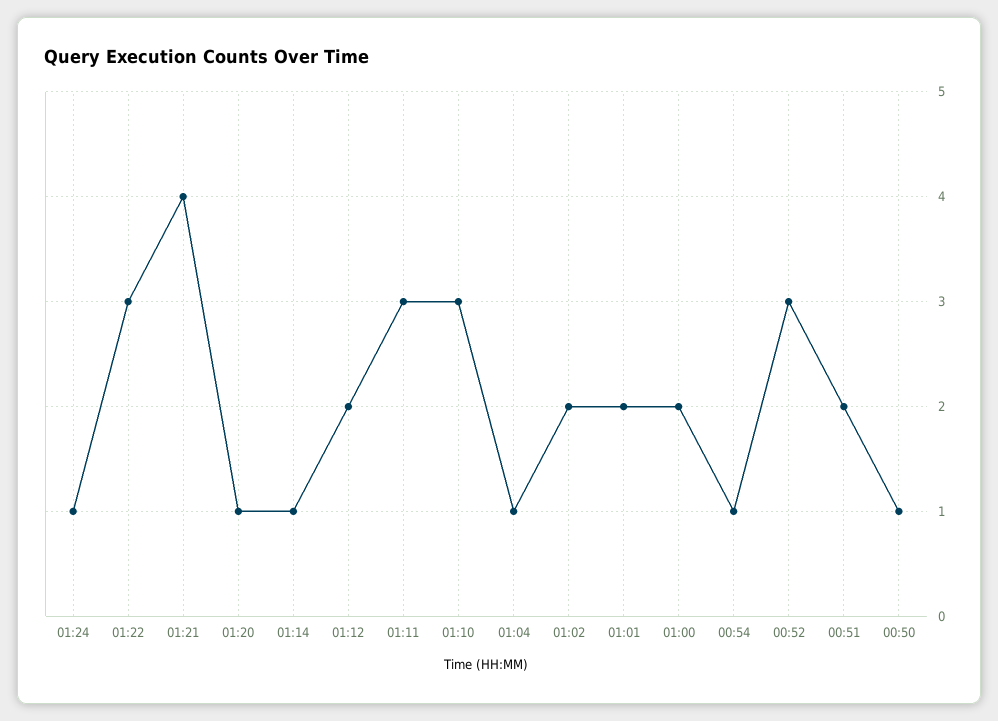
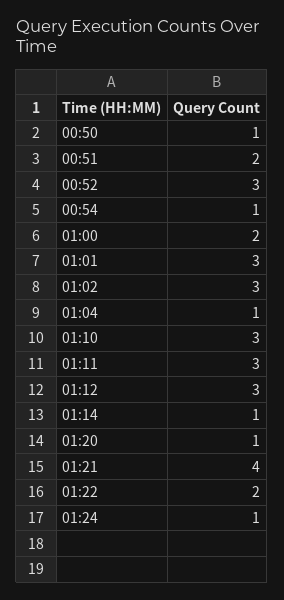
01:22: 3 -> 2
01:12: 2 -> 3
01:02: 2 -> 3
01:01: 2 -> 3

